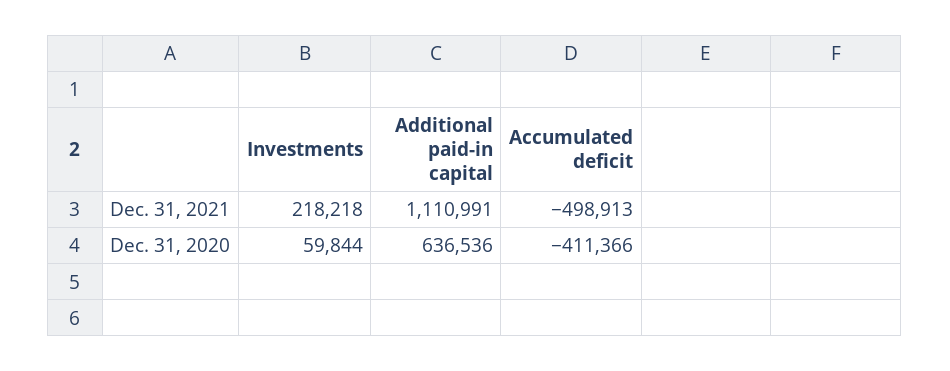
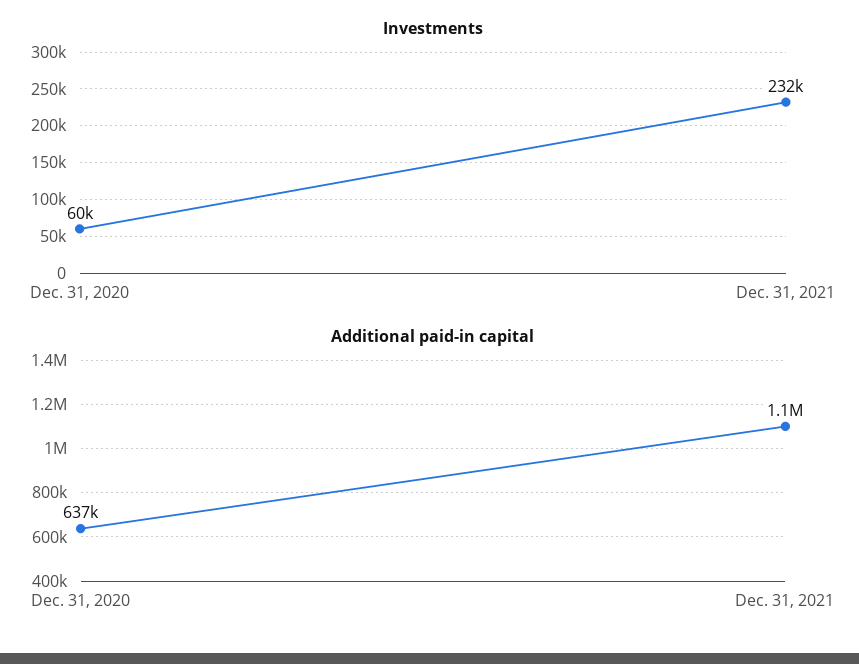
Investments, Dec. 31, 2021: 218218 -> 232000
Accumulated deficit, Dec. 31, 2021: -498913 -> none
Accumulated deficit, Dec. 31, 2020: -411366 -> none

